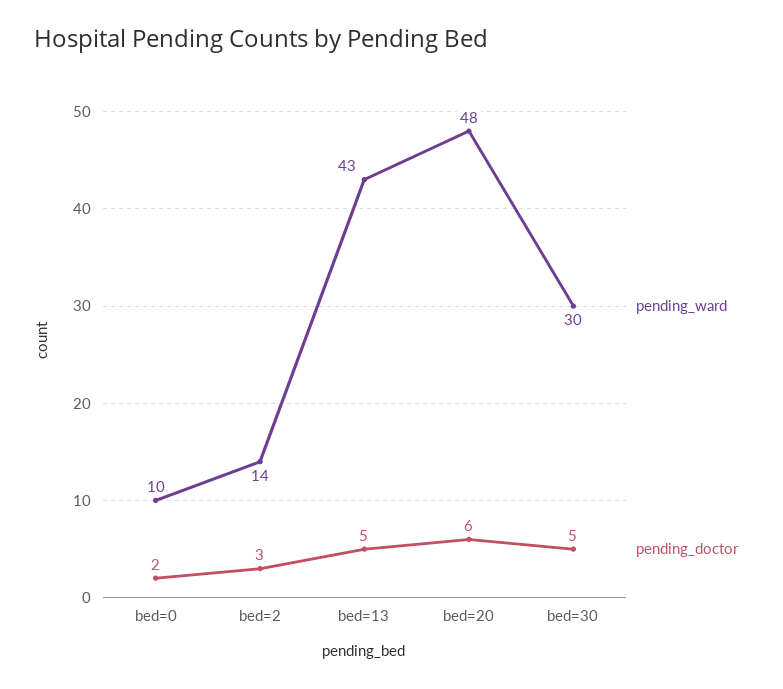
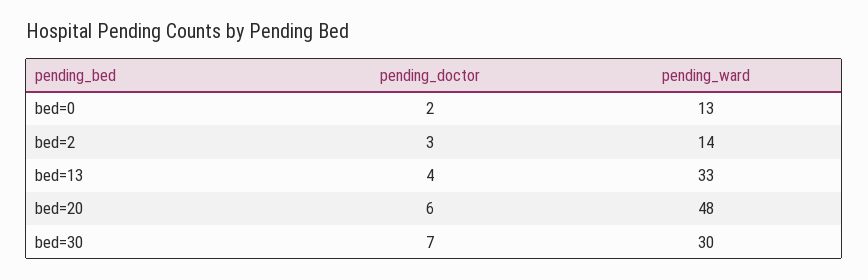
pending_ward, bed=0: 10 -> 13
pending_ward, bed=13: 43 -> 33
pending_doctor, bed=13: 5 -> 4
pending_doctor, bed=30: 5 -> 7

